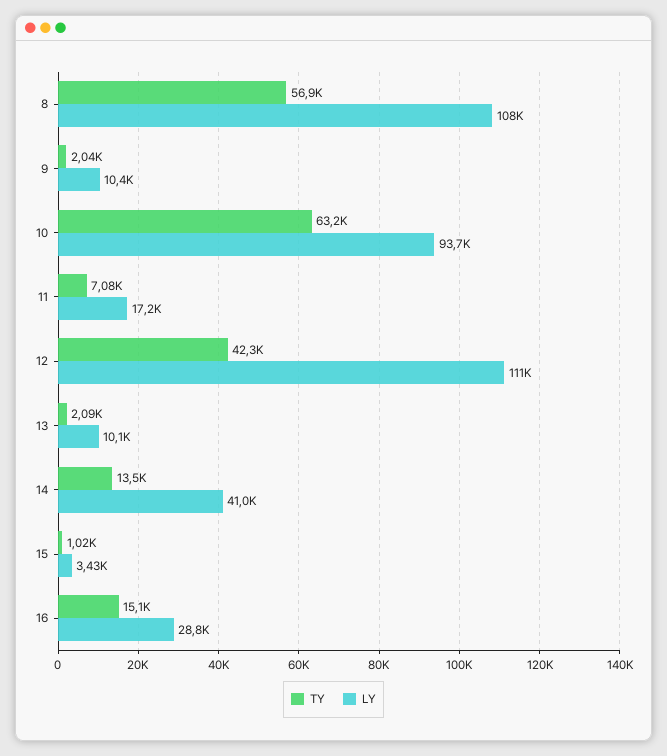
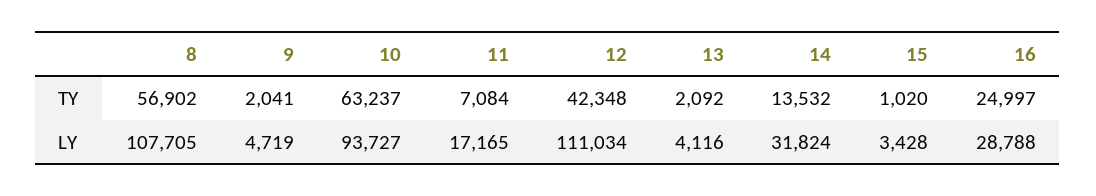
LY, 9: 10400 -> 4719
LY, 13: 10100 -> 4116
LY, 14: 41000 -> 31824
TY, 16: 15100 -> 24997

